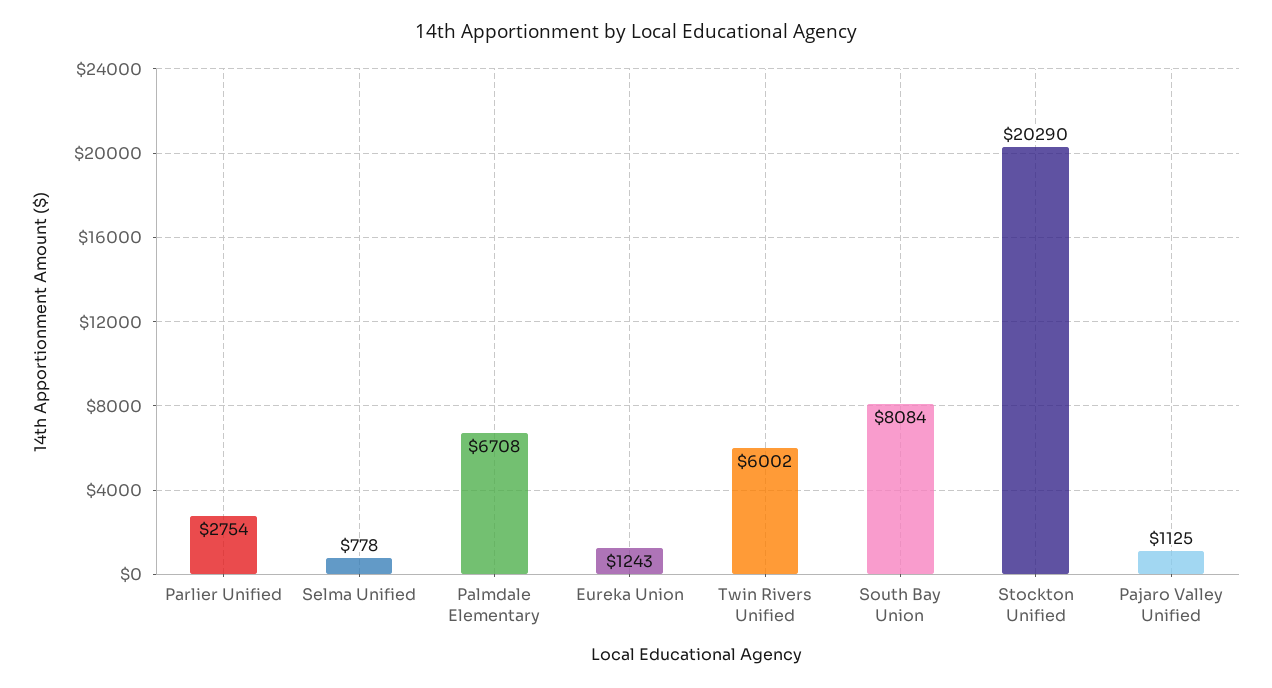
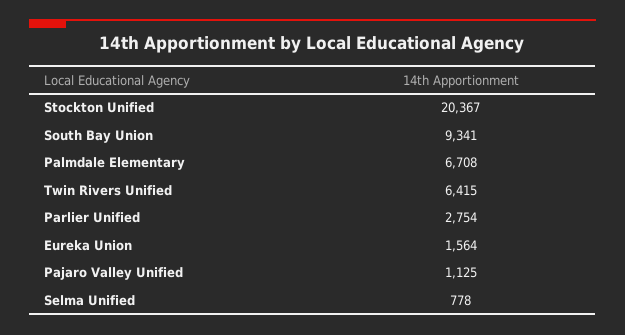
Eureka Union: 1243 -> 1564
Twin Rivers Unified: 6002 -> 6415
South Bay Union: 8084 -> 9341
Stockton Unified: 20290 -> 20367

